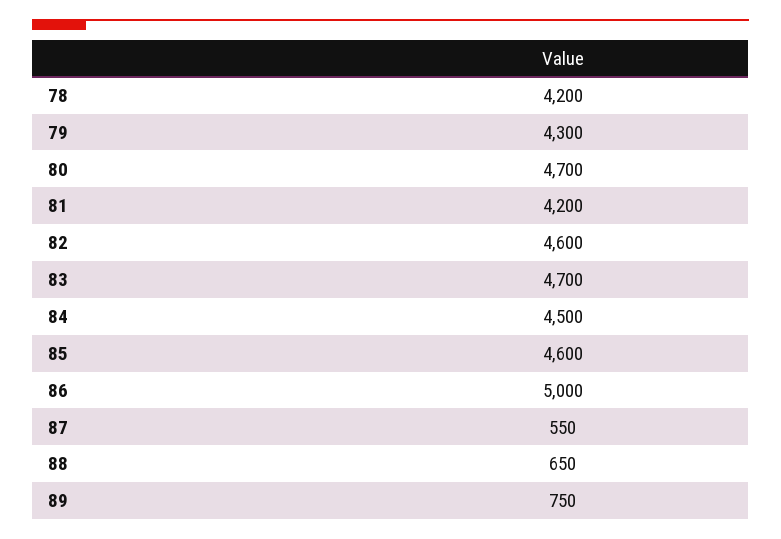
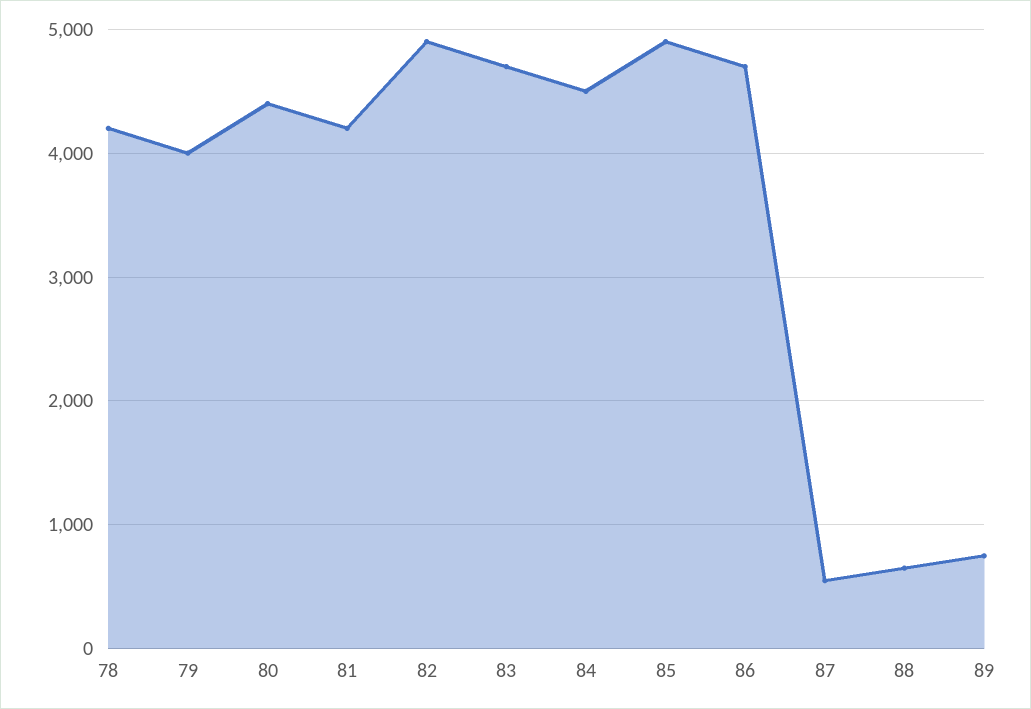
79: 4300 -> 4000
80: 4700 -> 4400
82: 4600 -> 4900
85: 4600 -> 4900
86: 5000 -> 4700

